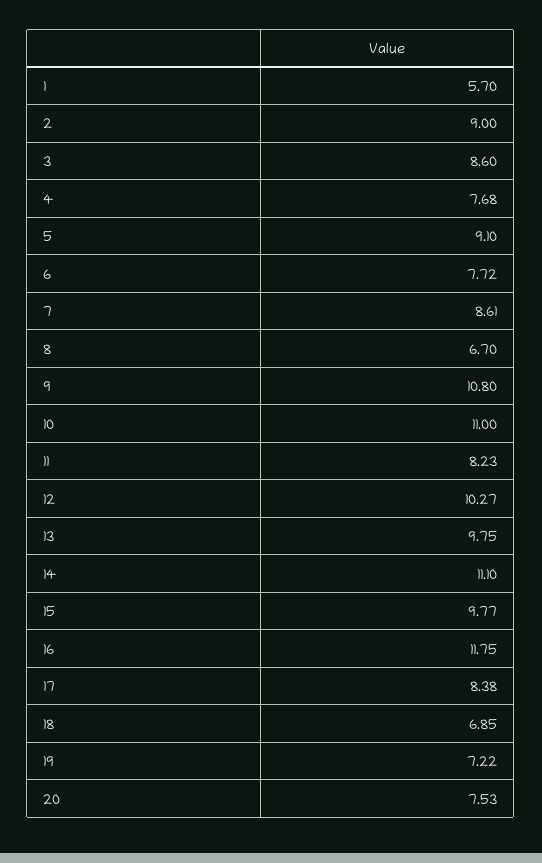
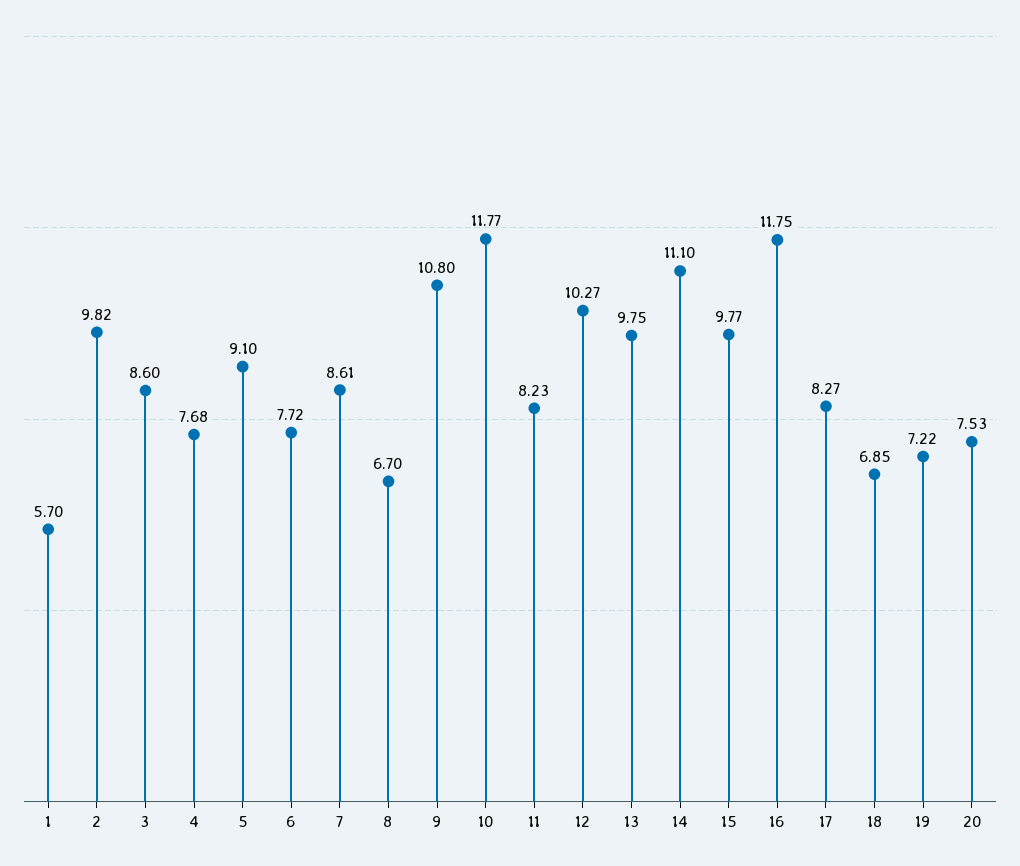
2: 9 -> 9.82
10: 11 -> 11.77
17: 8.38 -> 8.27

